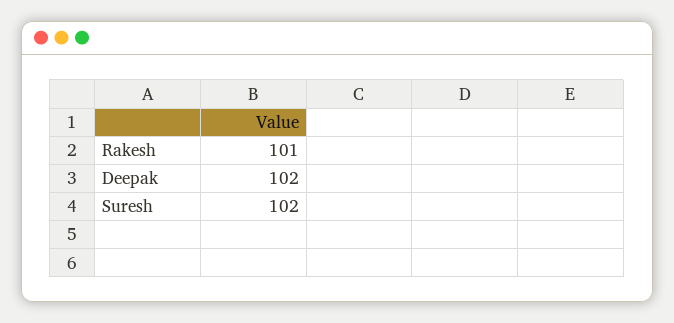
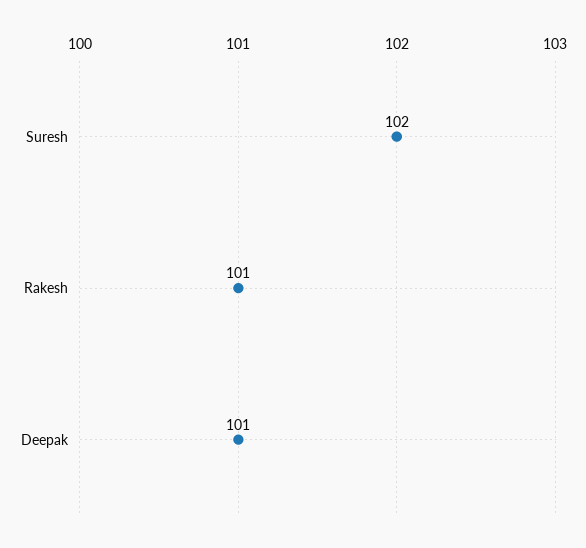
Deepak: 102 -> 101

